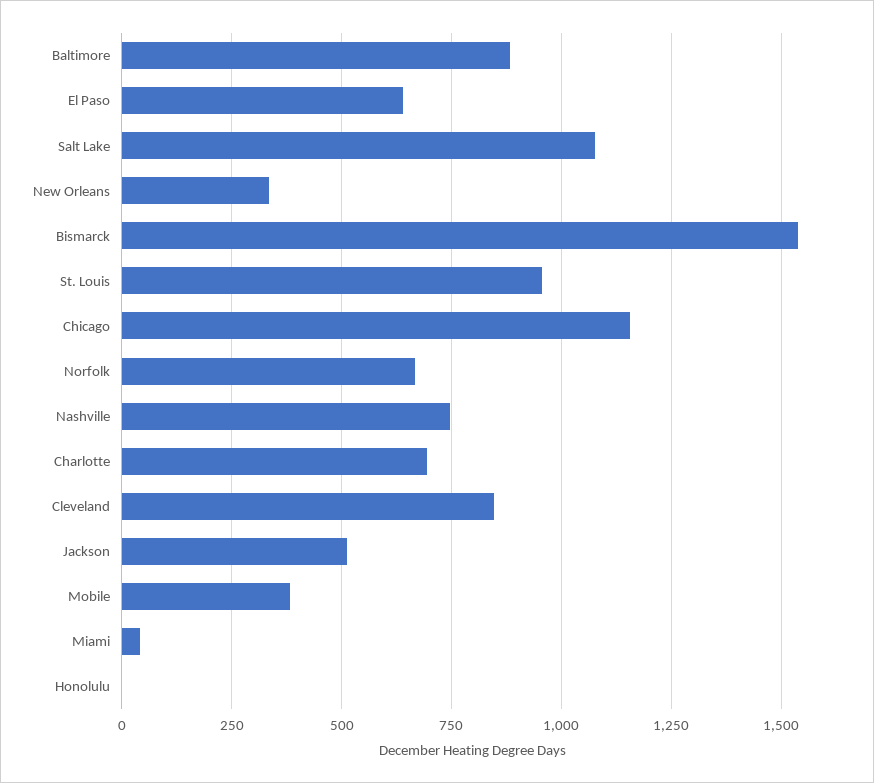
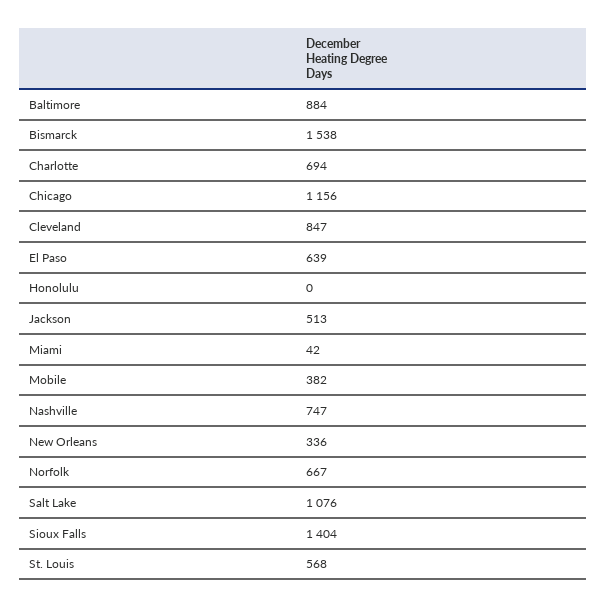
St. Louis: 950 -> 568
Sioux Falls: none -> 1404

